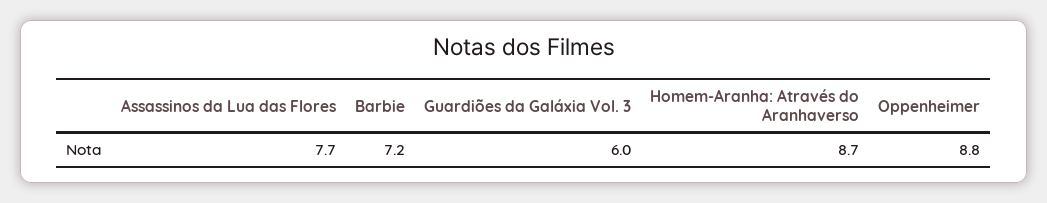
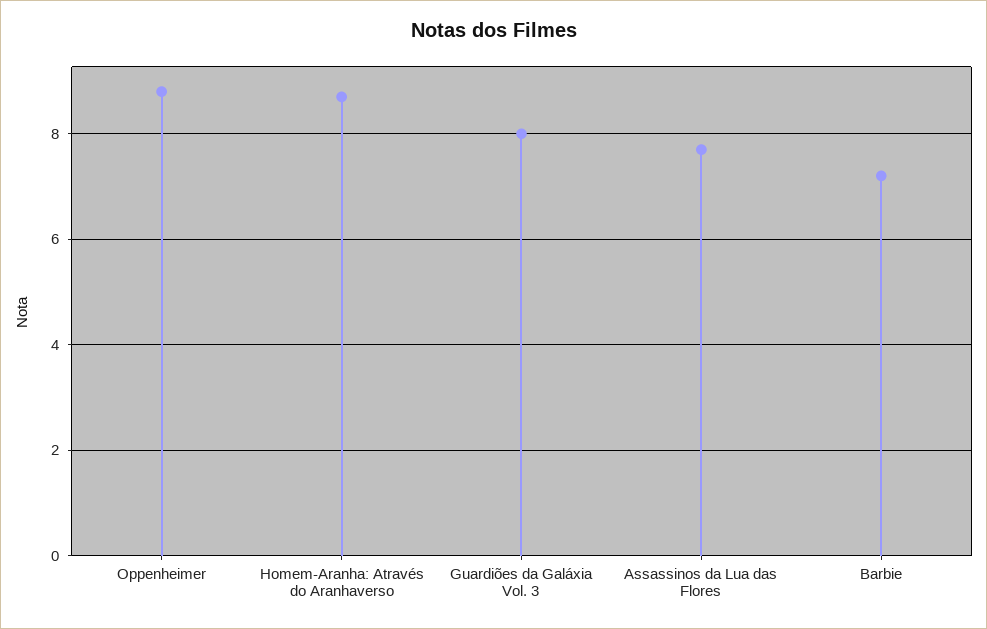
Guardiões da Galáxia Vol. 3: 6 -> 8

